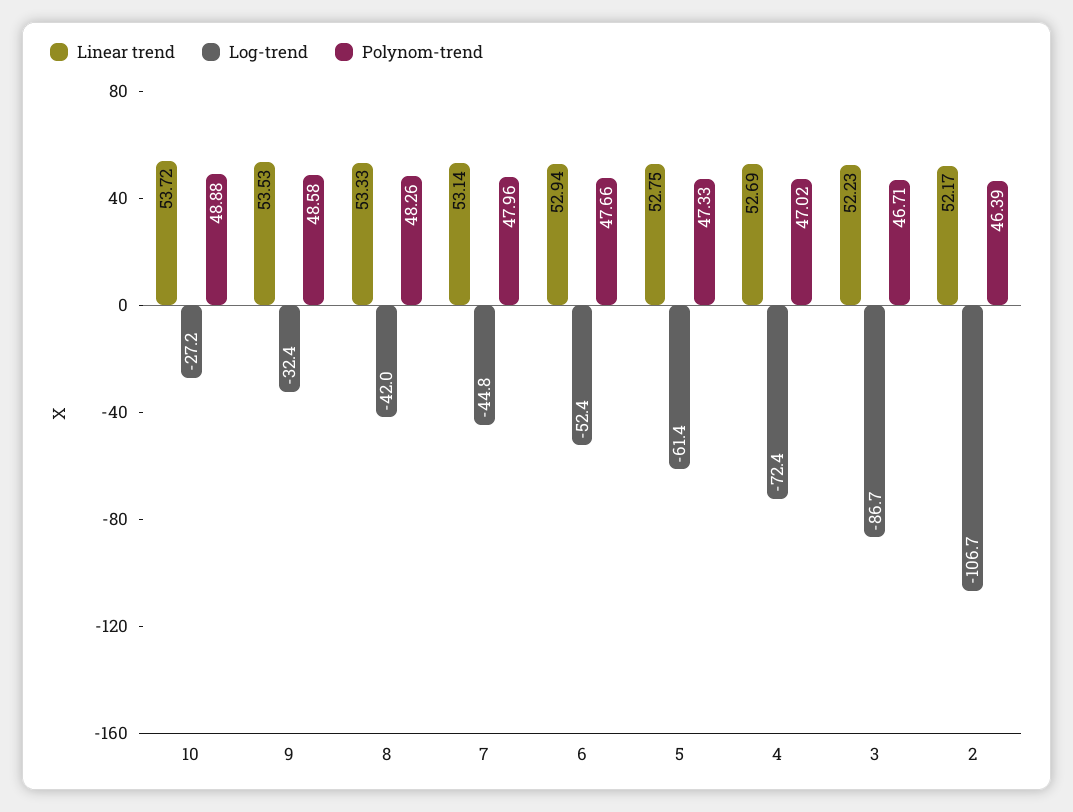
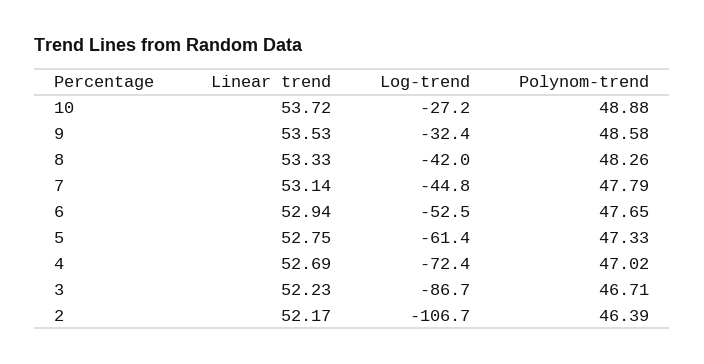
Polynom-trend, 7: 47.96 -> 47.79
Log-trend, 6: -52.4 -> -52.5
Polynom-trend, 6: 47.66 -> 47.65

